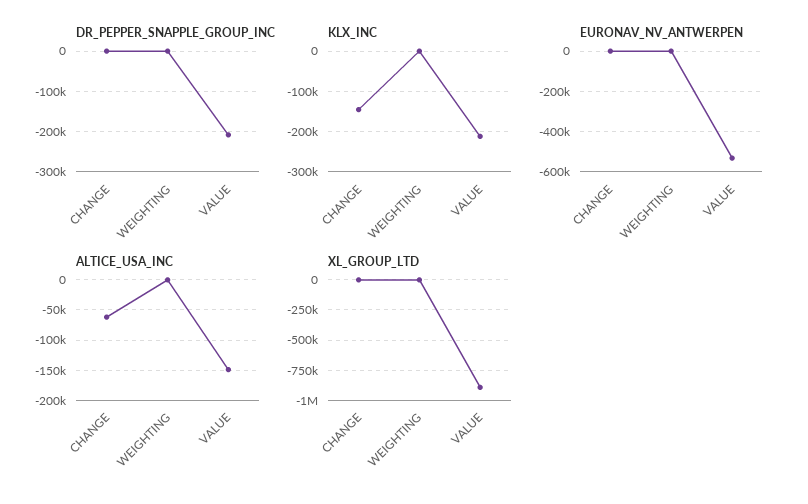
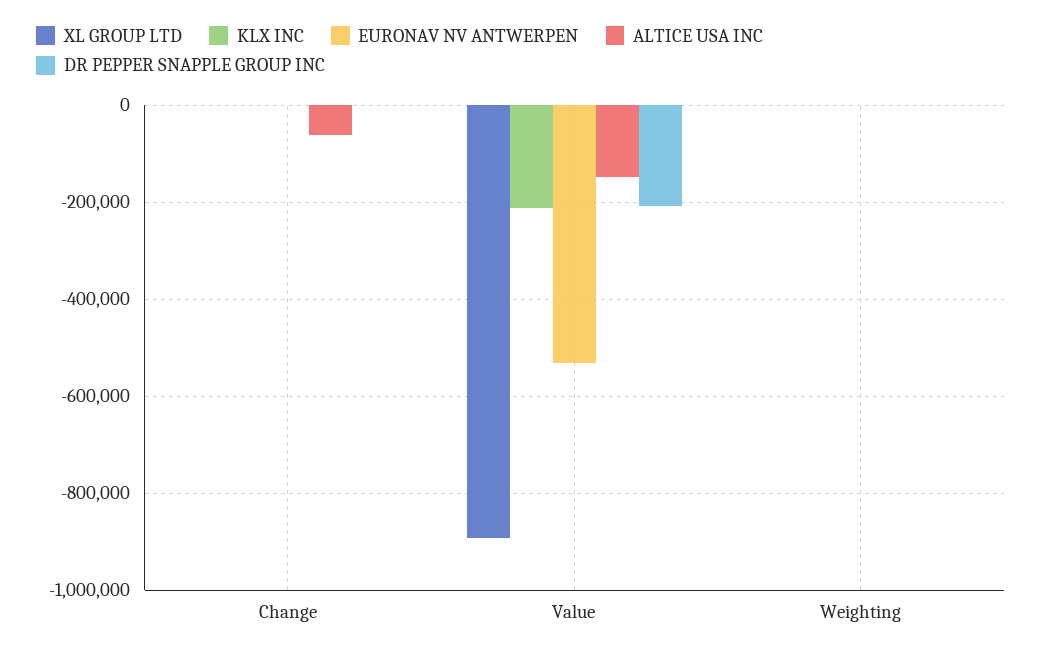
KLX_INC, CHANGE: -140000 -> 0

